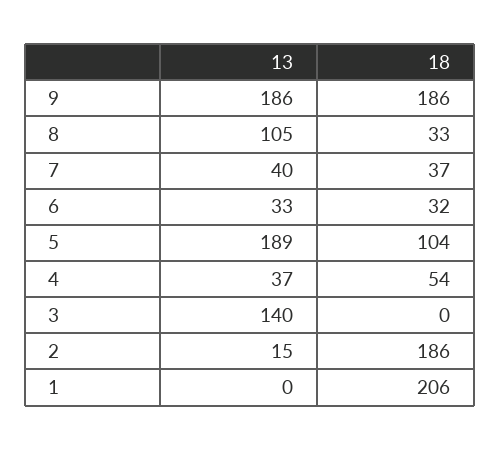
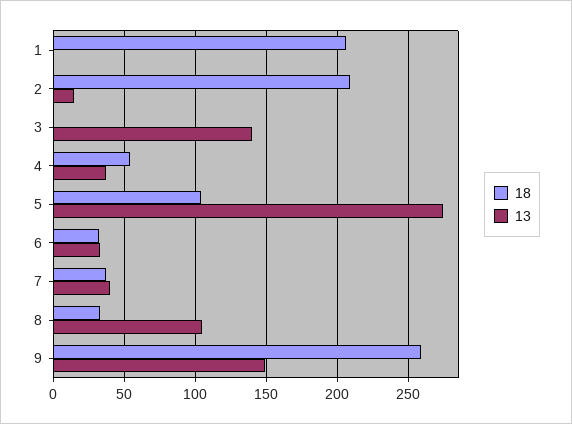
13, 9: 186 -> 150
18, 9: 186 -> 260
13, 5: 189 -> 275
18, 2: 186 -> 210

